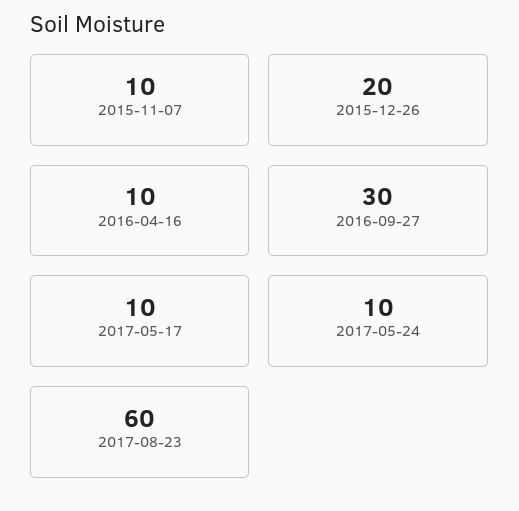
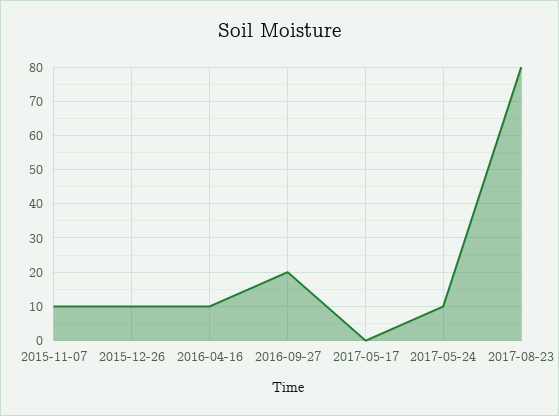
2015-12-26: 20 -> 10
2016-09-27: 30 -> 20
2017-05-17: 10 -> 0
2017-08-23: 60 -> 80

